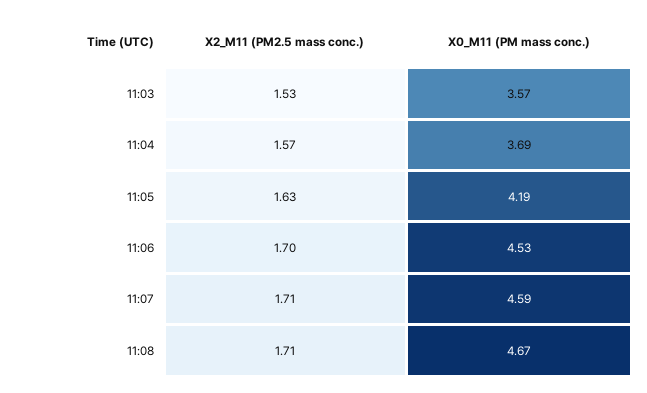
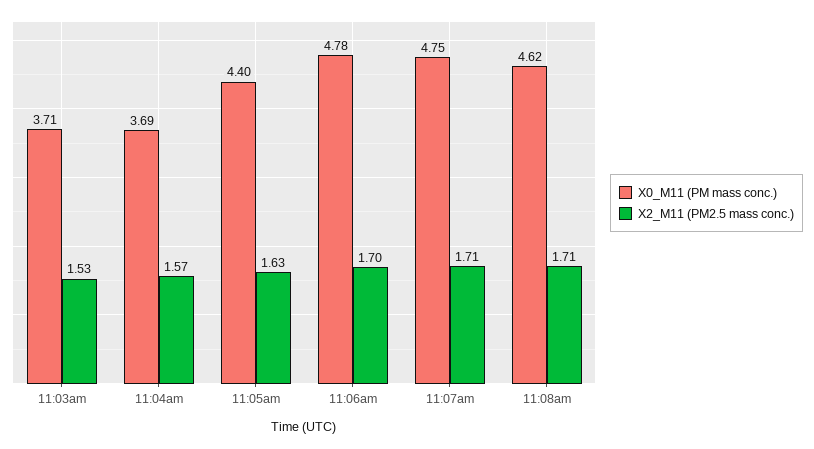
X0_M11 (PM mass conc.), 11:03: 3.57 -> 3.71
X0_M11 (PM mass conc.), 11:05: 4.19 -> 4.4
X0_M11 (PM mass conc.), 11:06: 4.53 -> 4.78
X0_M11 (PM mass conc.), 11:07: 4.59 -> 4.75
X0_M11 (PM mass conc.), 11:08: 4.67 -> 4.62

